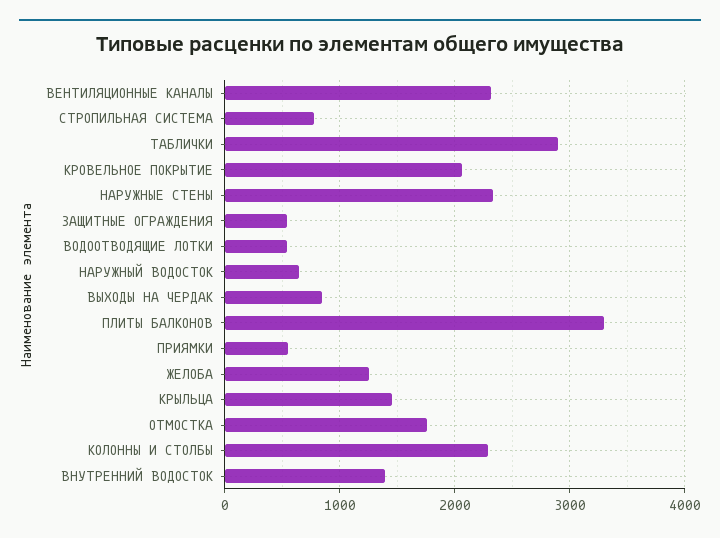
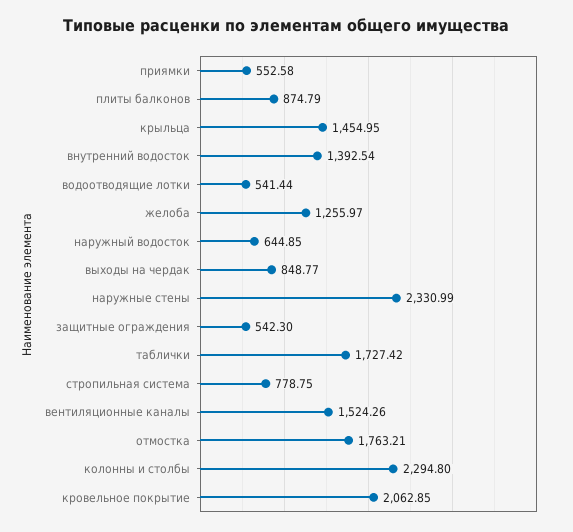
ВЕНТИЛЯЦИОННЫЕ КАНАЛЫ: 2300 -> 1524.26
ТАБЛИЧКИ: 2900 -> 1727.42
ПЛИТЫ БАЛКОНОВ: 3300 -> 874.79

